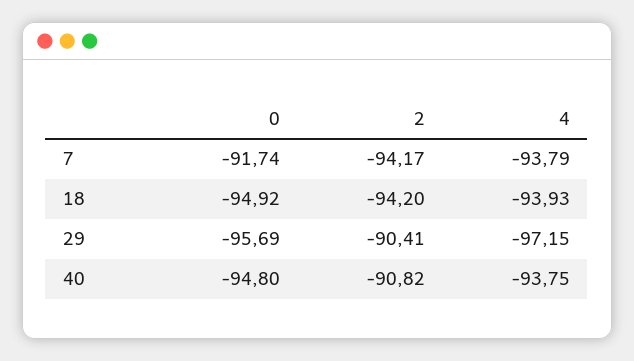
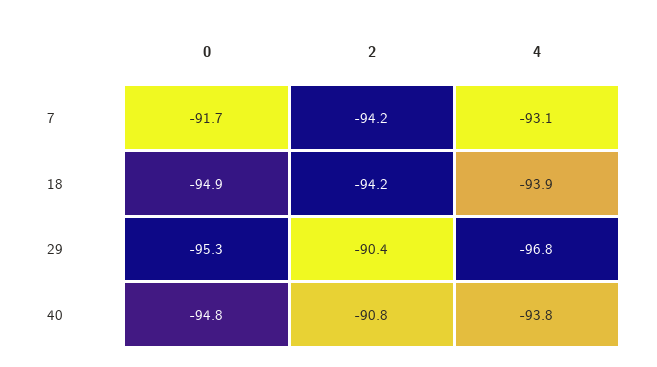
4, 7: -93.79 -> -93.1
0, 29: -95.69 -> -95.3
4, 29: -97.15 -> -96.8

